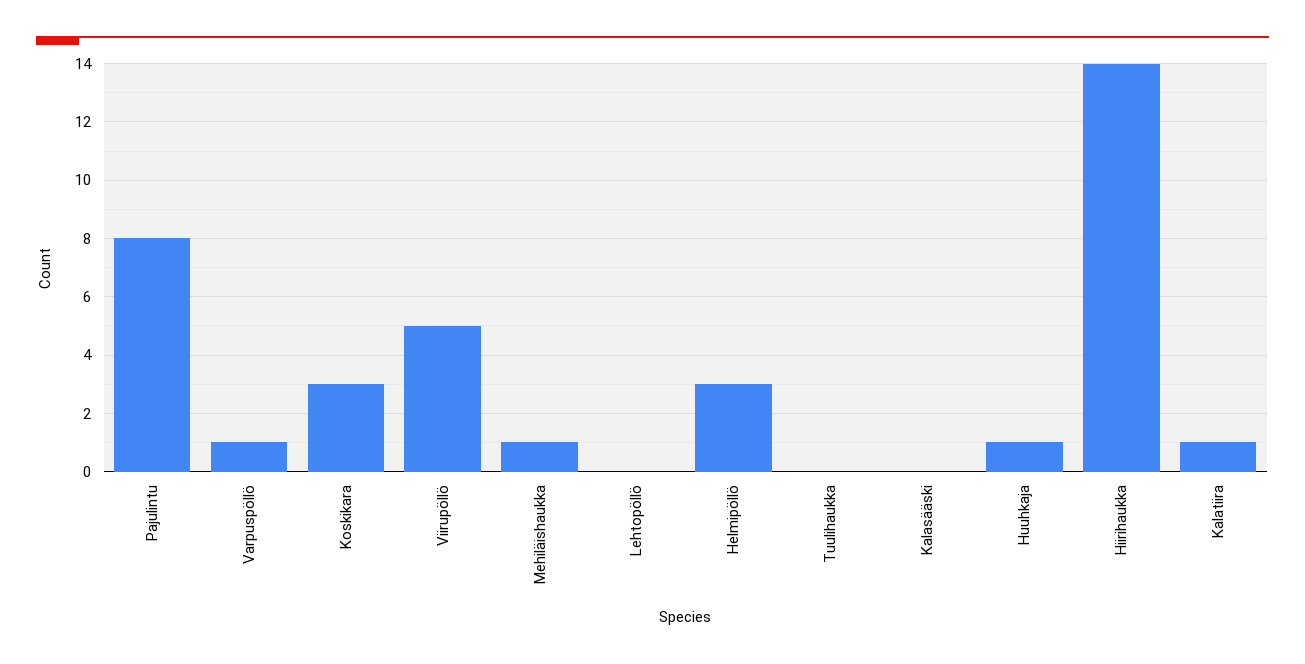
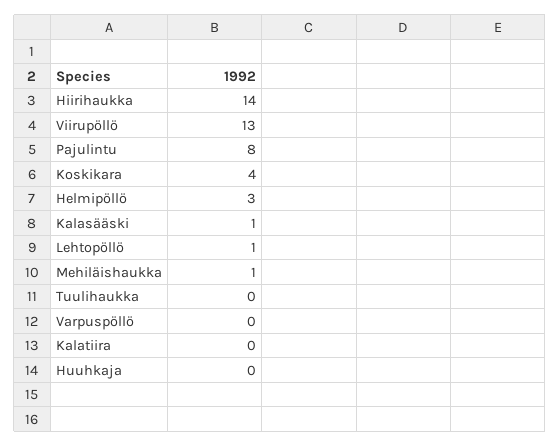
Varpuspöllö: 1 -> 0
Koskikara: 3 -> 4
Viirupöllö: 5 -> 13
Lehtopöllö: 0 -> 1
Kalasääski: 0 -> 1
Huuhkaja: 1 -> 0
Kalatiira: 1 -> 0

